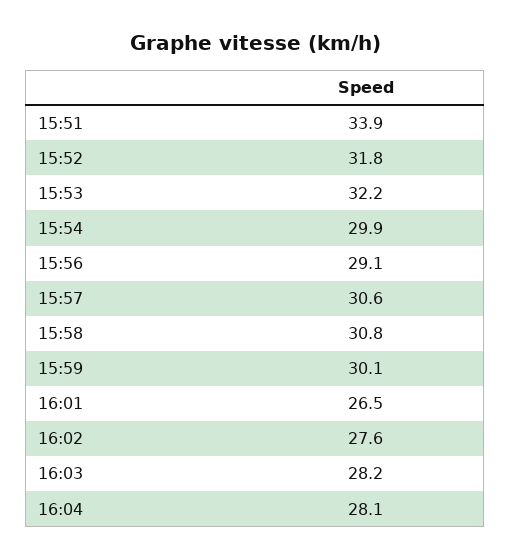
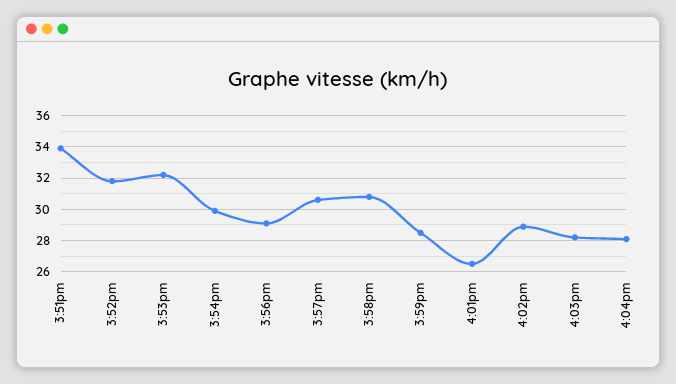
15:59: 30.1 -> 28.5
16:02: 27.6 -> 29

